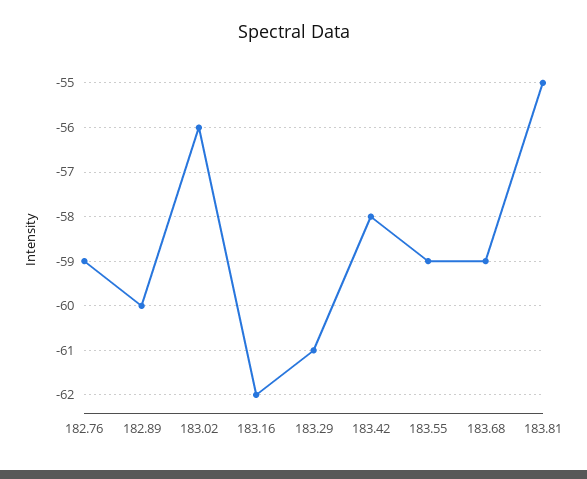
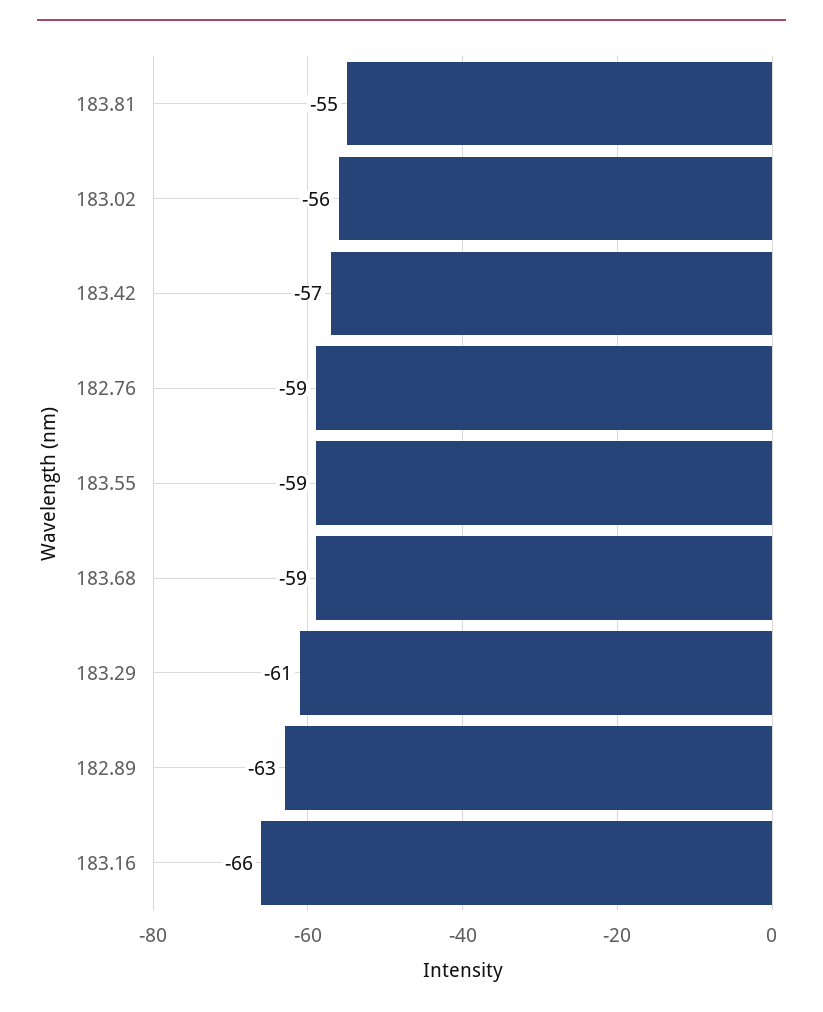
182.89: -60 -> -63
183.16: -62 -> -66
183.42: -58 -> -57

